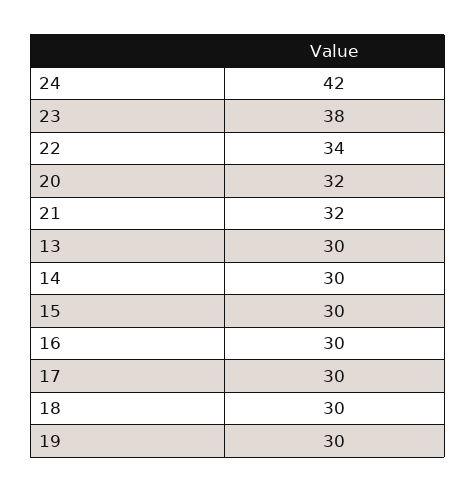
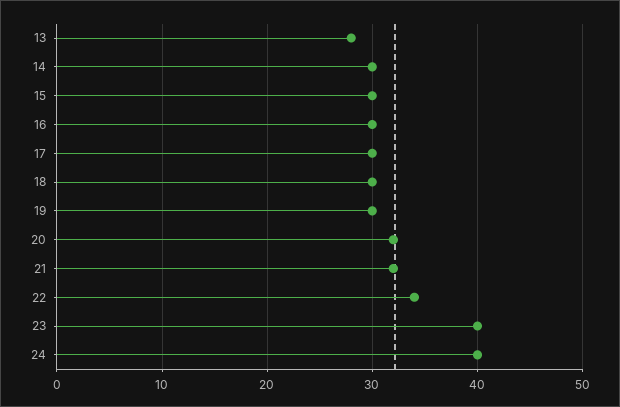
24: 42 -> 40
23: 38 -> 40
13: 30 -> 28

